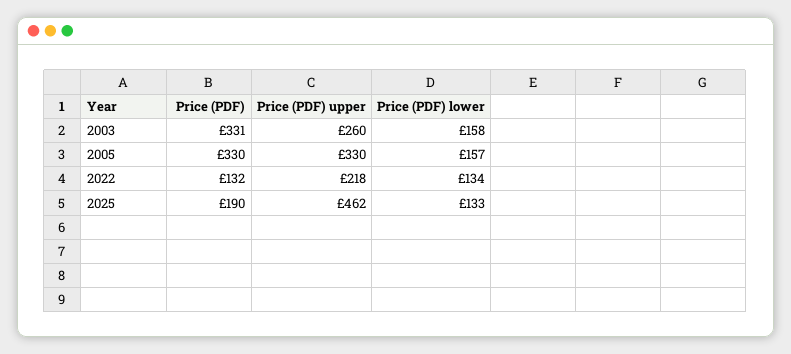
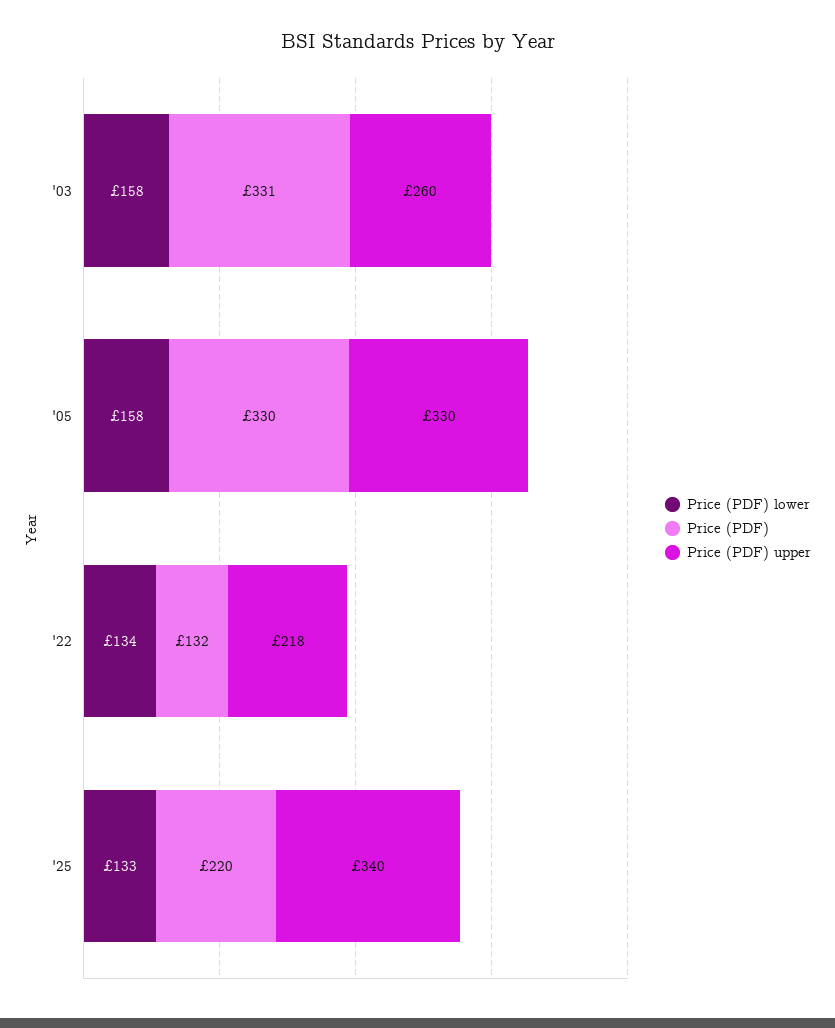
Price (PDF) lower, 2005: 157 -> 158
Price (PDF), 2025: 190 -> 220
Price (PDF) upper, 2025: 462 -> 340

